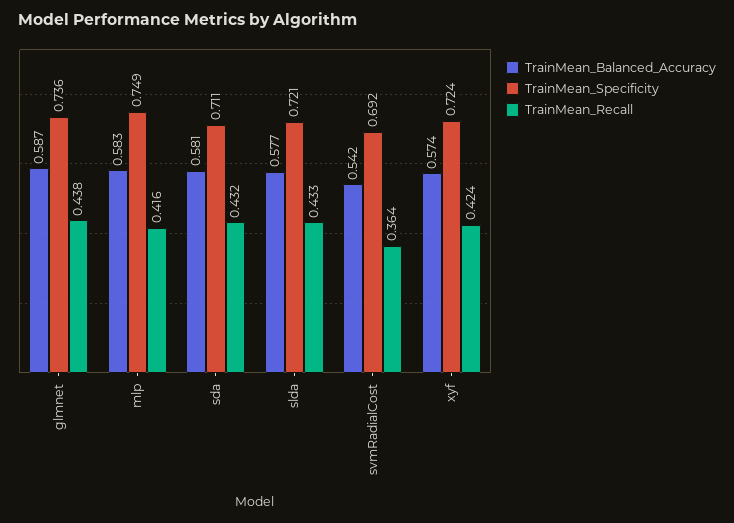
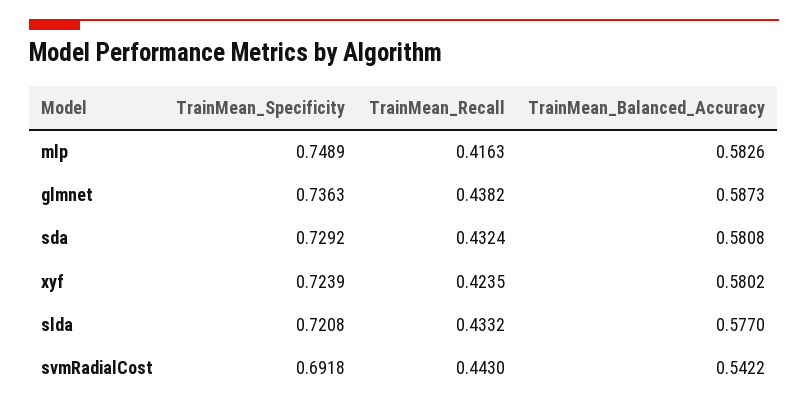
TrainMean_Specificity, sda: 0.711 -> 0.7292
TrainMean_Recall, svmRadialCost: 0.364 -> 0.443
TrainMean_Balanced_Accuracy, xyf: 0.574 -> 0.5802

